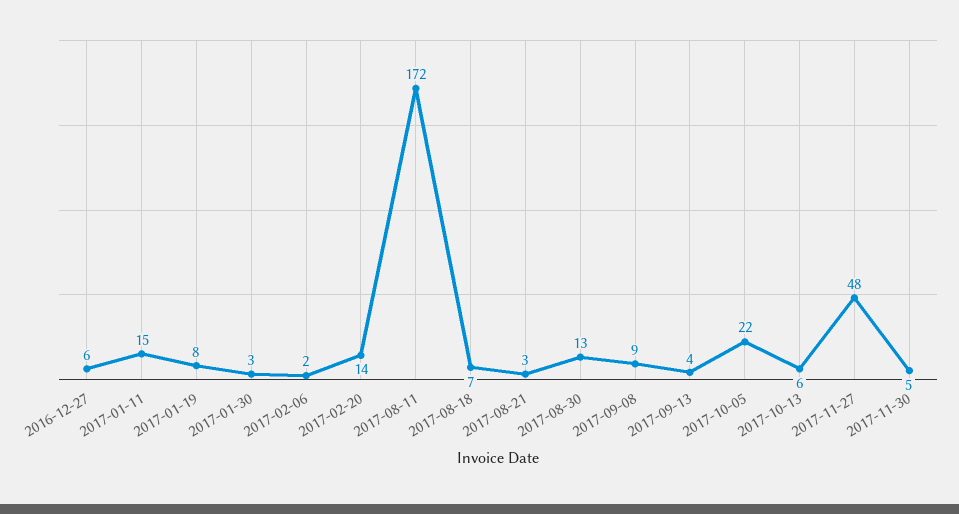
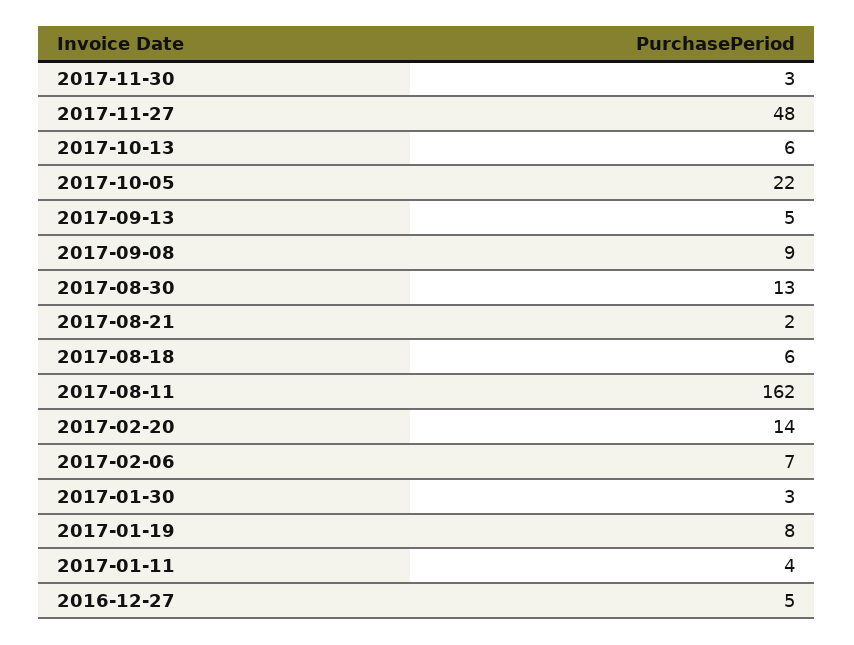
2016-12-27: 6 -> 5
2017-01-11: 15 -> 4
2017-02-06: 2 -> 7
2017-08-11: 172 -> 162
2017-08-18: 7 -> 6
2017-08-21: 3 -> 2
2017-09-13: 4 -> 5
2017-11-30: 5 -> 3

